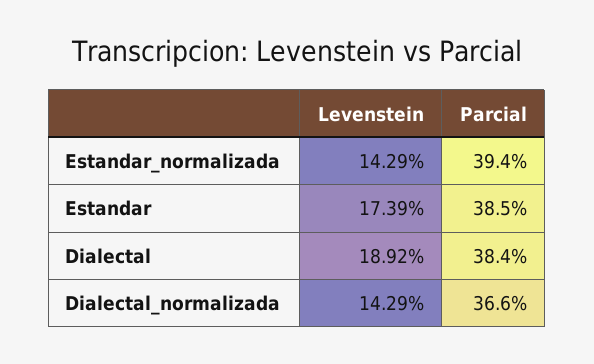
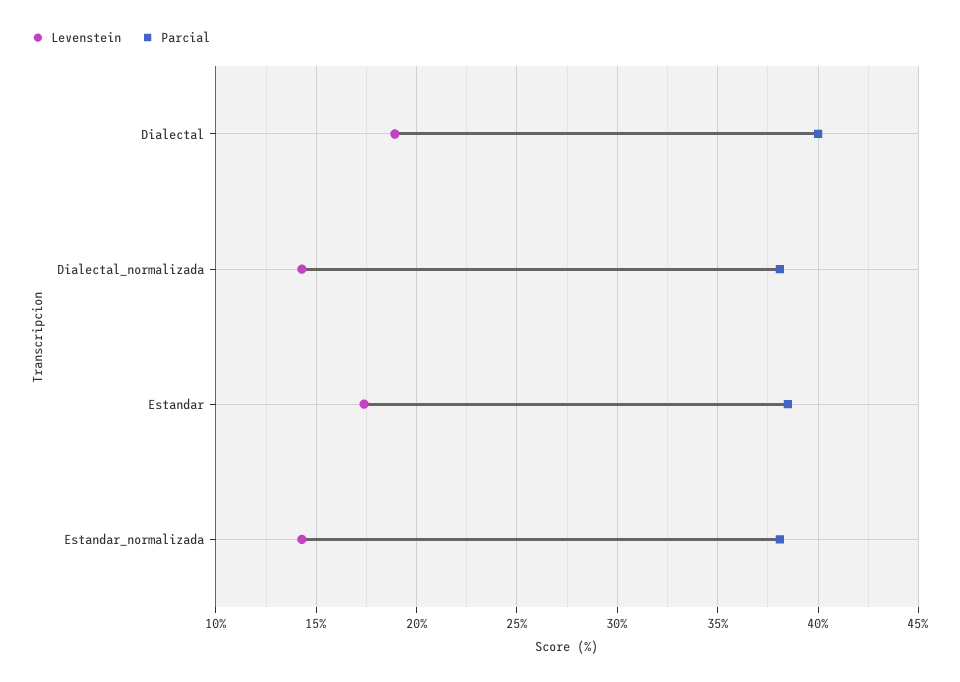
Parcial, Estandar_normalizada: 39.4 -> 38
Parcial, Dialectal: 38.4 -> 40
Parcial, Dialectal_normalizada: 36.6 -> 38

